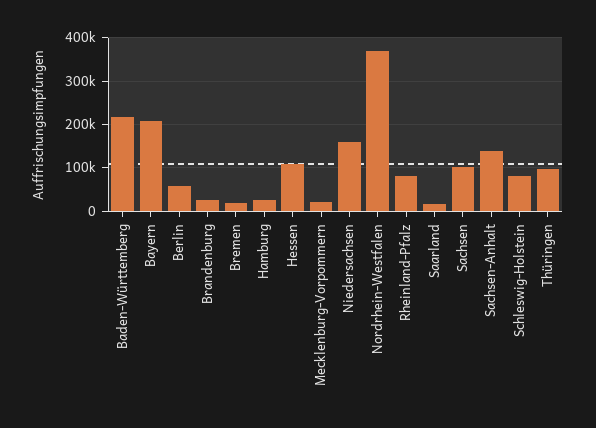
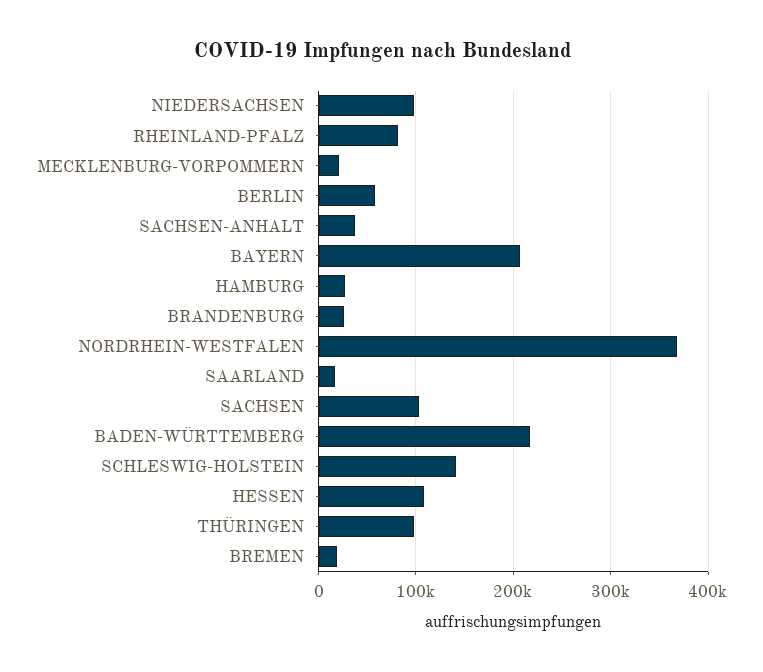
Niedersachsen: 160000 -> 100000
Sachsen-Anhalt: 140000 -> 40000
Schleswig-Holstein: 80000 -> 140000

